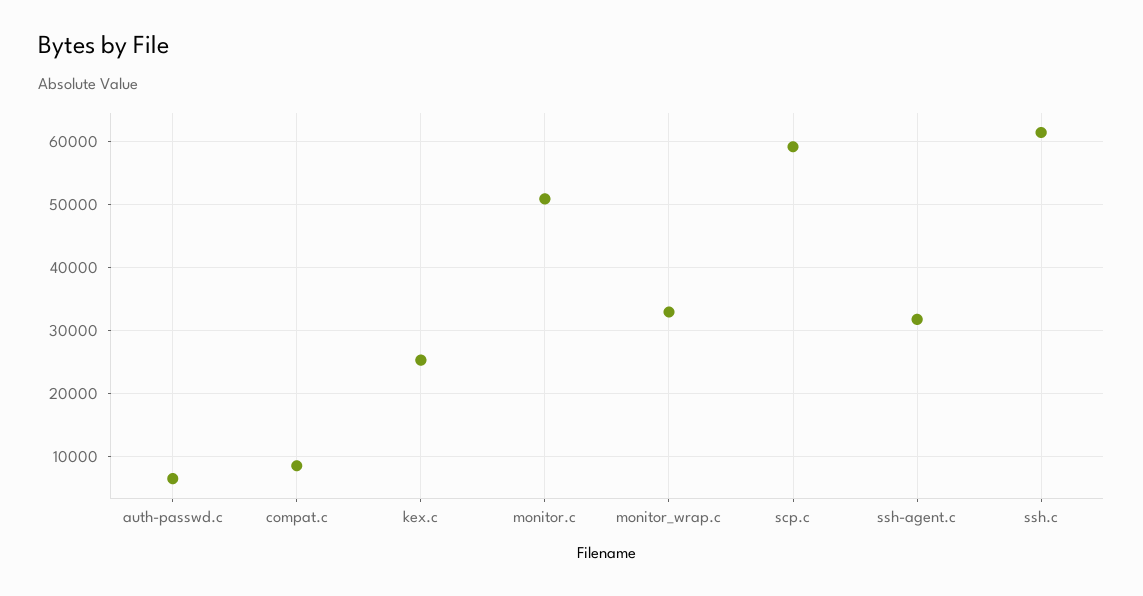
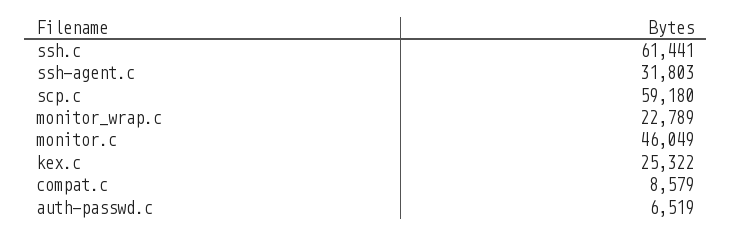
monitor.c: 51000 -> 46049
monitor_wrap.c: 33000 -> 22789

